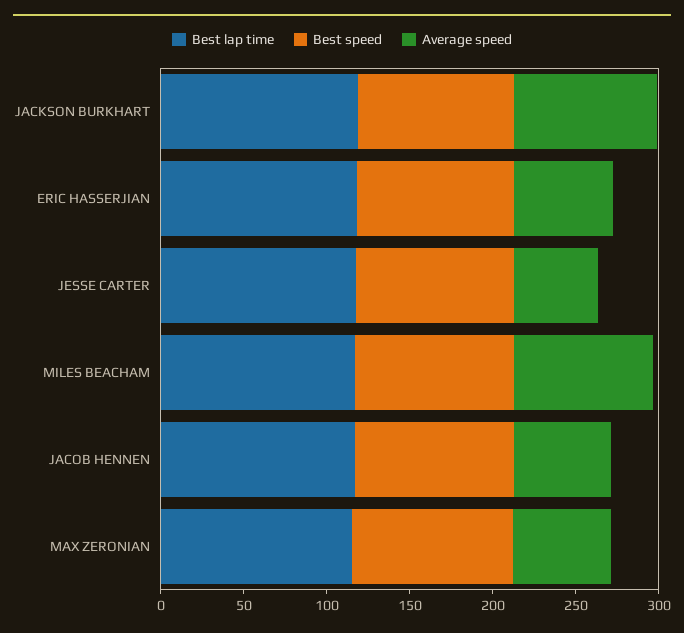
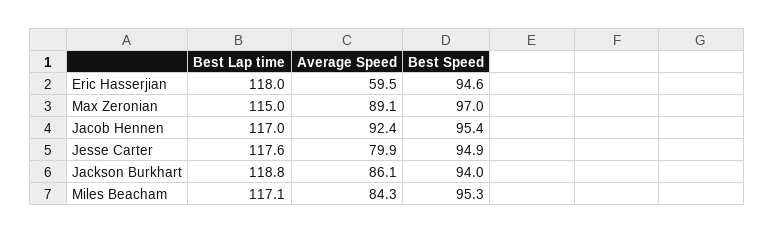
Average speed, JESSE CARTER: 50 -> 79.9
Average speed, JACOB HENNEN: 60 -> 92.4
Average speed, MAX ZERONIAN: 60 -> 89.1

